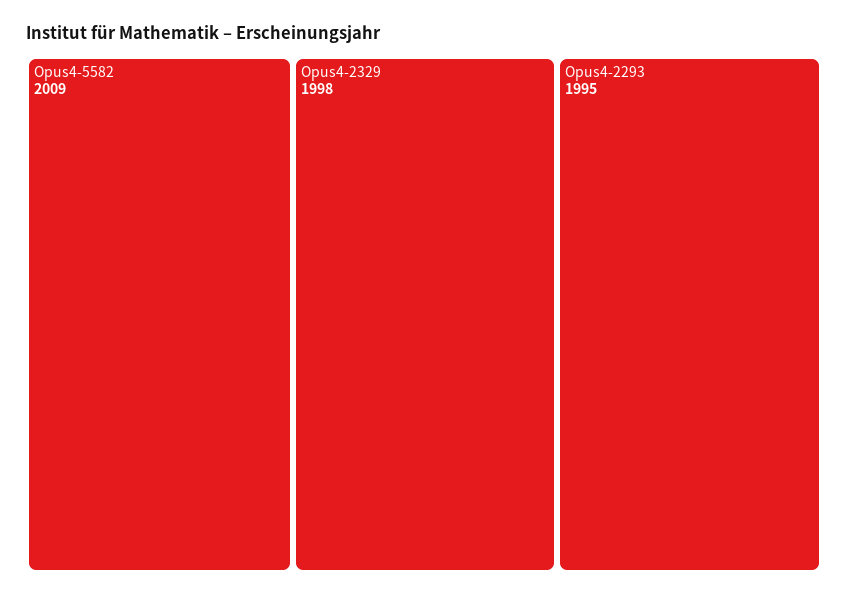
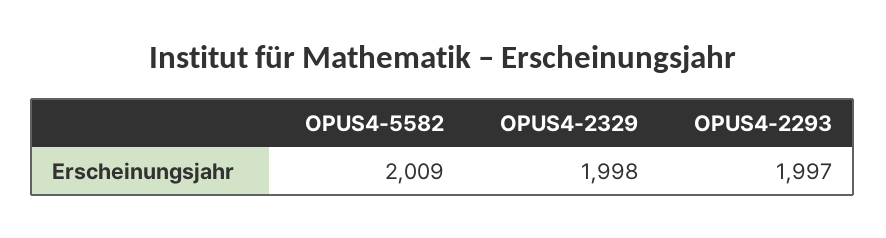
Opus4-2293: 1995 -> 1997

